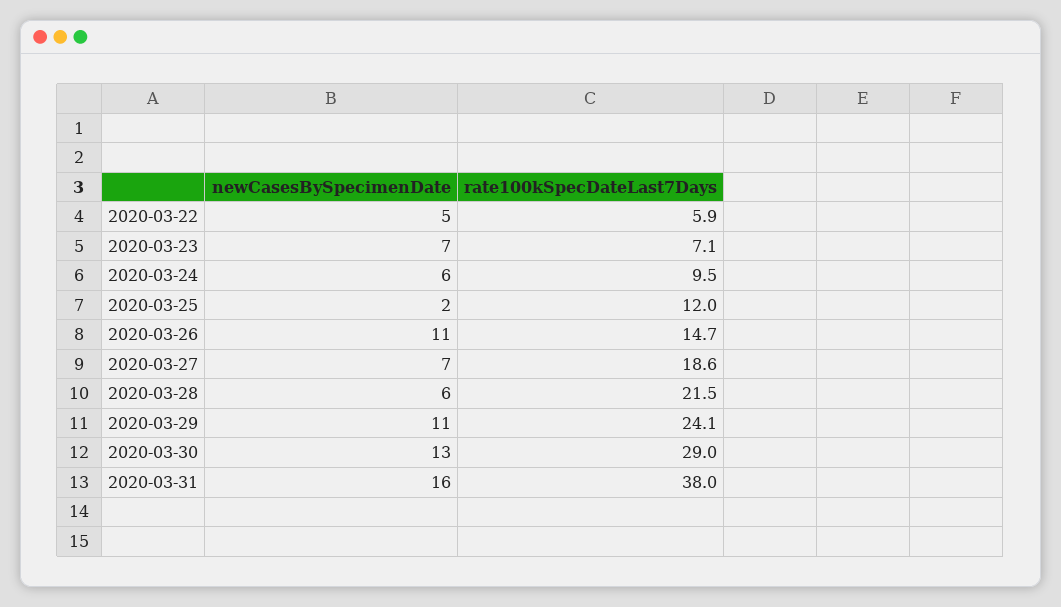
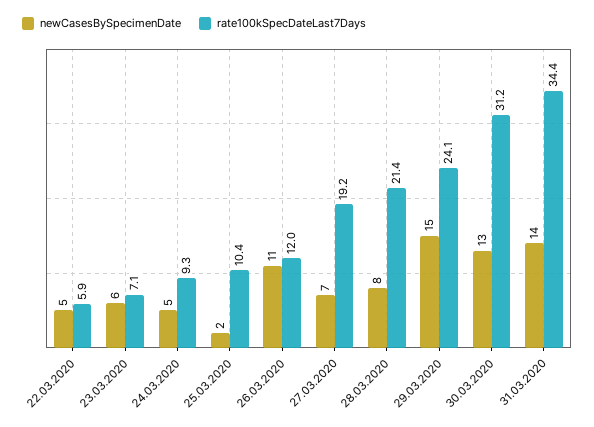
newCasesBySpecimenDate, 2020-03-23: 7 -> 6
newCasesBySpecimenDate, 2020-03-24: 6 -> 5
rate100kSpecDateLast7Days, 2020-03-24: 9.5 -> 9.3
rate100kSpecDateLast7Days, 2020-03-25: 12 -> 10.4
rate100kSpecDateLast7Days, 2020-03-26: 14.7 -> 12
rate100kSpecDateLast7Days, 2020-03-27: 18.6 -> 19.2
newCasesBySpecimenDate, 2020-03-28: 6 -> 8
rate100kSpecDateLast7Days, 2020-03-28: 21.5 -> 21.4
newCasesBySpecimenDate, 2020-03-29: 11 -> 15
rate100kSpecDateLast7Days, 2020-03-30: 29 -> 31.2
newCasesBySpecimenDate, 2020-03-31: 16 -> 14
rate100kSpecDateLast7Days, 2020-03-31: 38 -> 34.4

